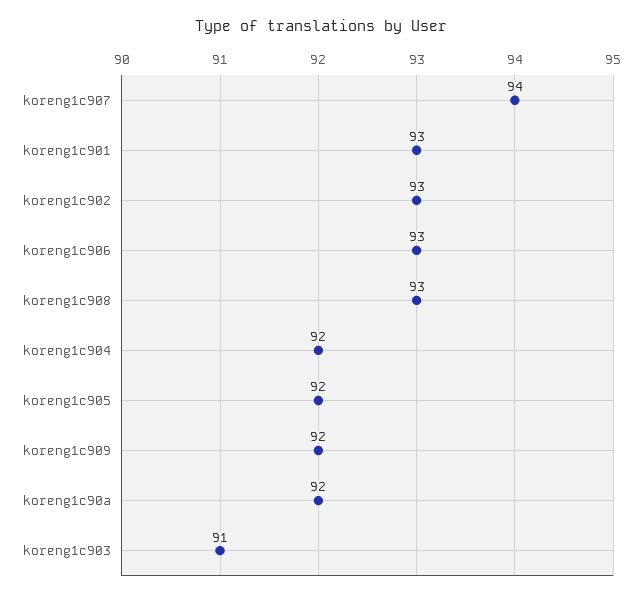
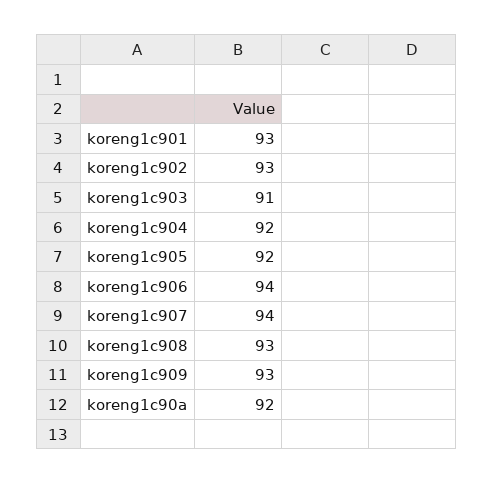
koreng1c906: 93 -> 94
koreng1c909: 92 -> 93

